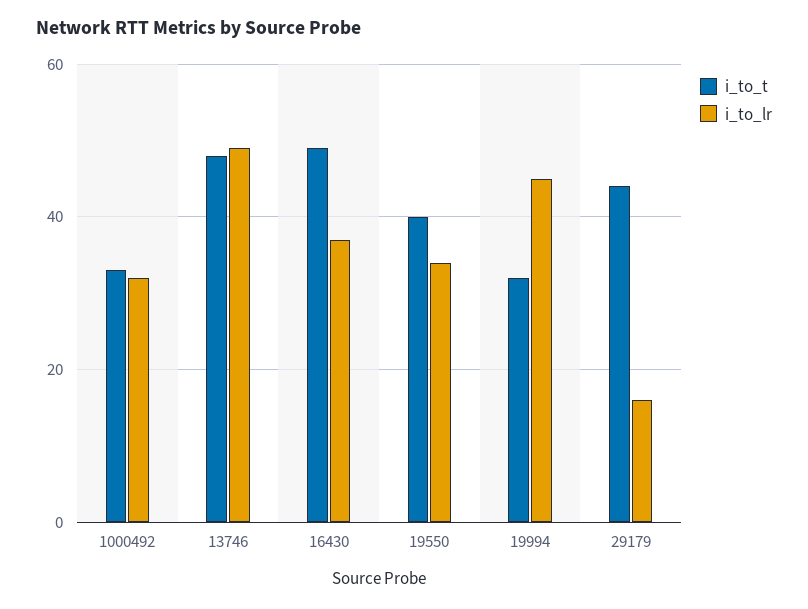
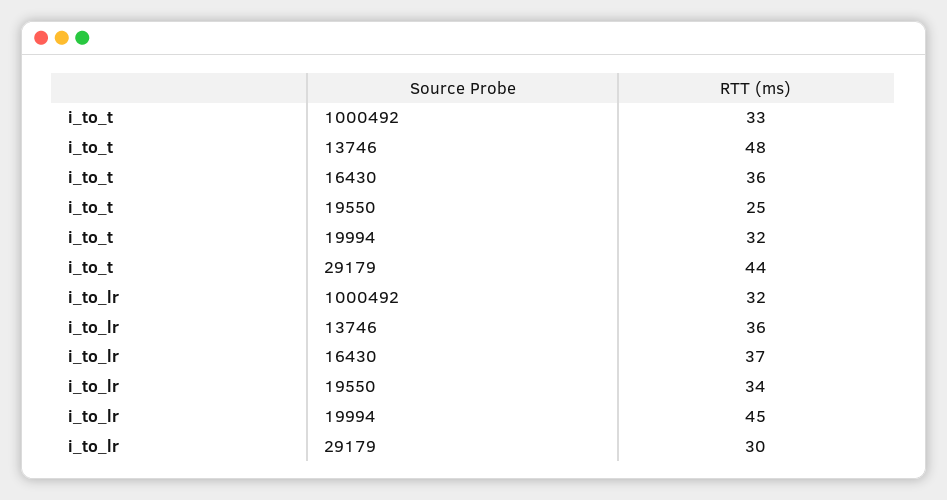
i_to_lr, 13746: 50 -> 36
i_to_t, 16430: 50 -> 36
i_to_t, 19550: 40 -> 25
i_to_lr, 29179: 15 -> 30

